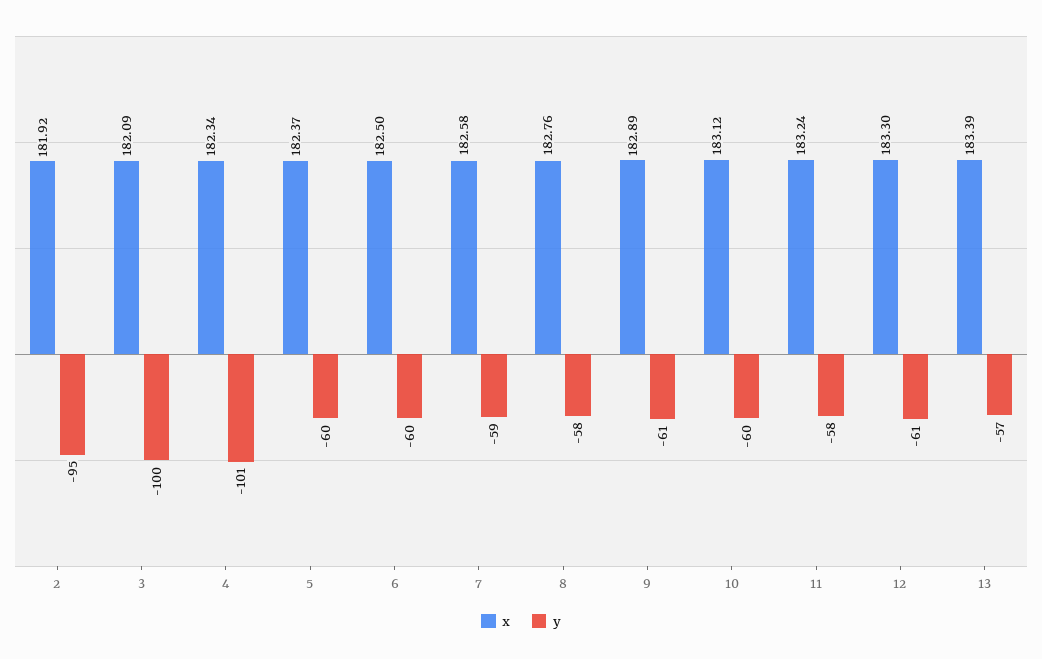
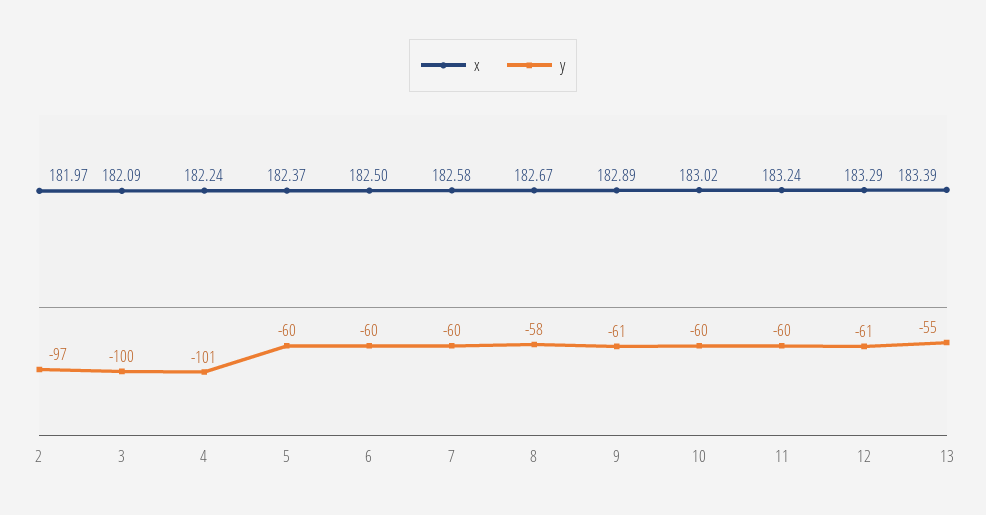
x, 2: 181.92 -> 181.97
y, 2: -95 -> -97
x, 4: 182.34 -> 182.24
y, 7: -59 -> -60
x, 8: 182.76 -> 182.67
x, 10: 183.12 -> 183.02
y, 11: -58 -> -60
x, 12: 183.3 -> 183.29
y, 13: -57 -> -55

